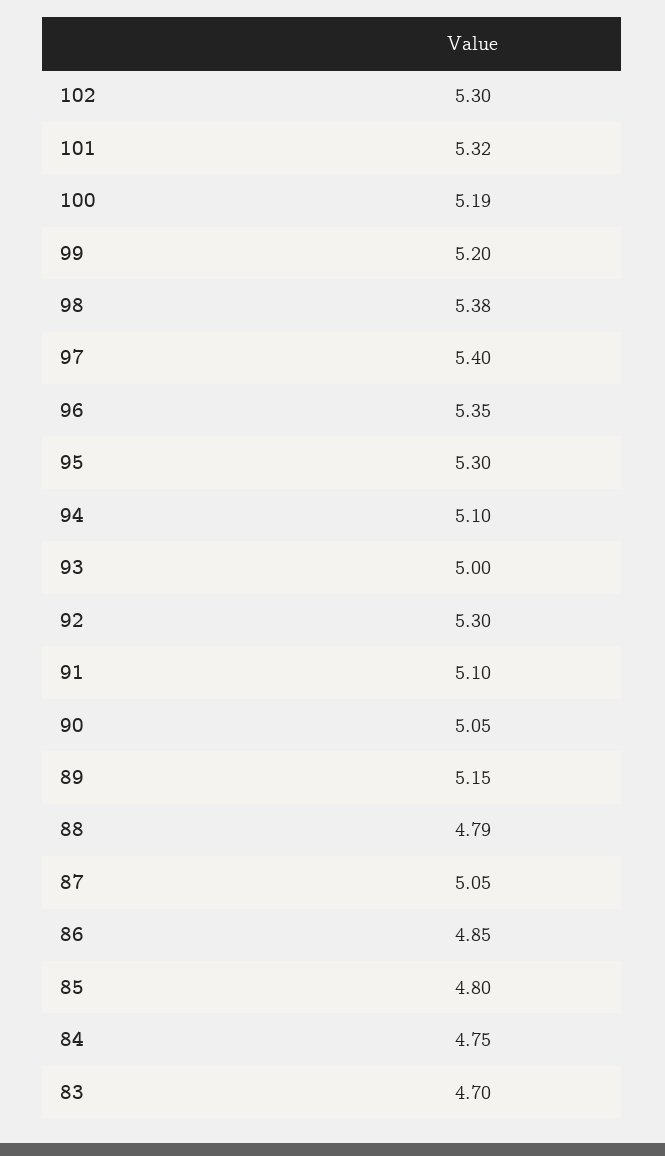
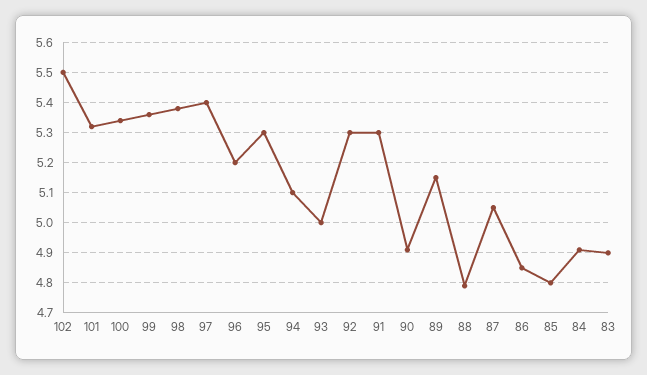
102: 5.3 -> 5.5
100: 5.19 -> 5.35
99: 5.2 -> 5.35
96: 5.35 -> 5.2
91: 5.1 -> 5.3
90: 5.05 -> 4.9
84: 4.75 -> 4.9
83: 4.7 -> 4.9

